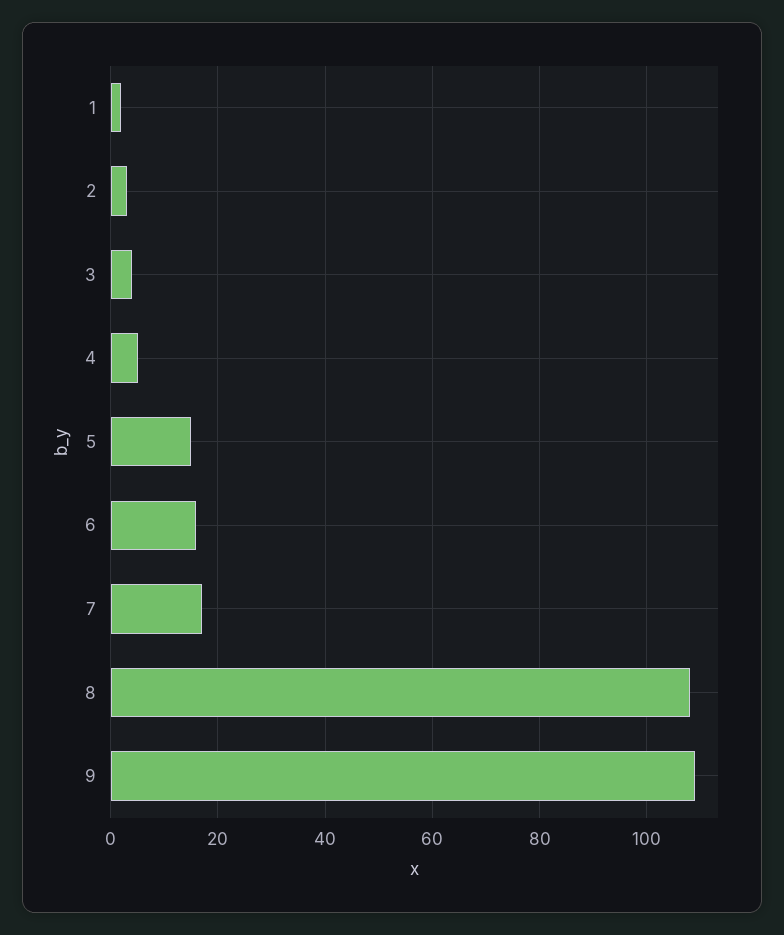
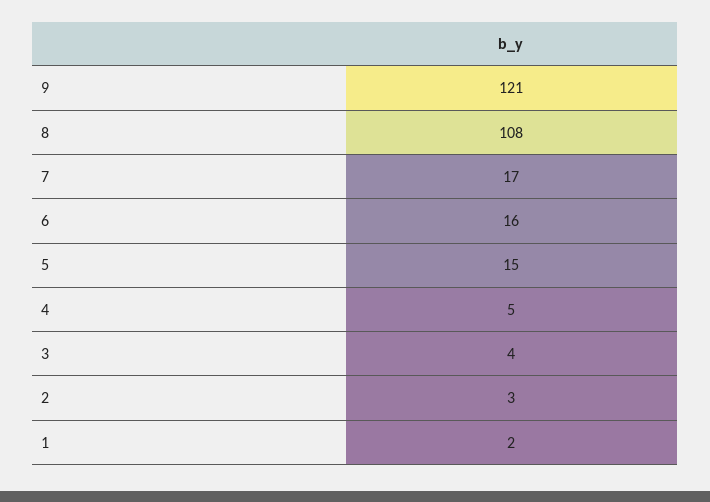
9: 110 -> 121

